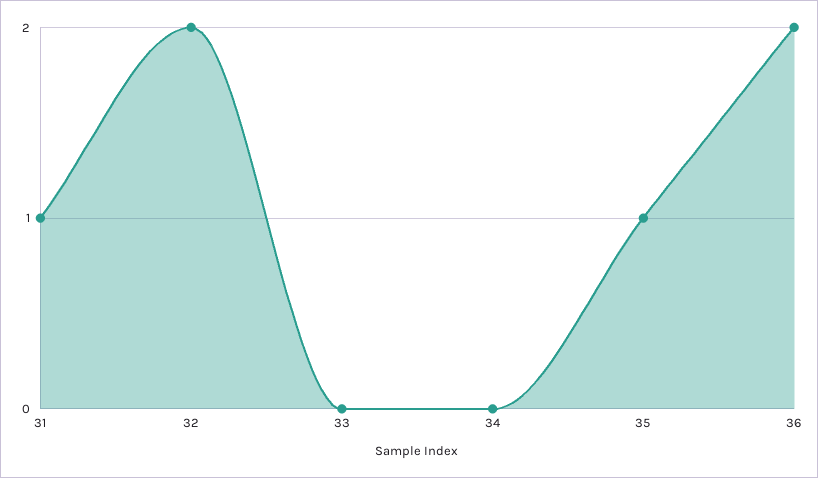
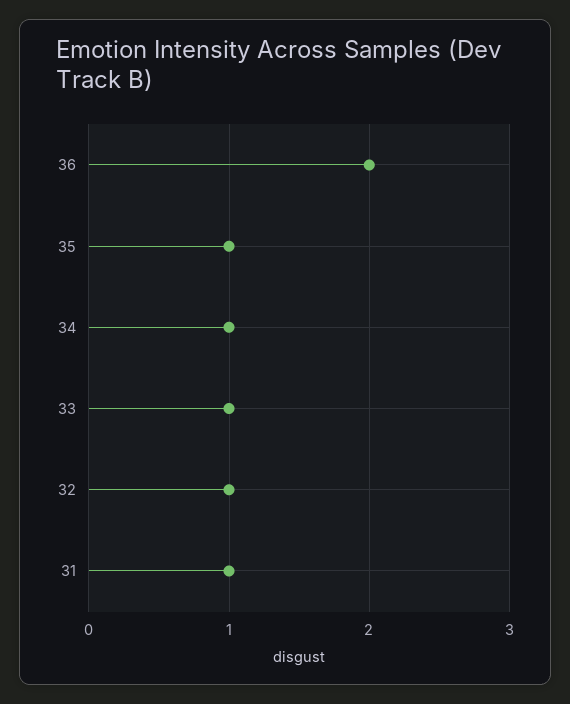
32: 2 -> 1
33: 0 -> 1
34: 0 -> 1

